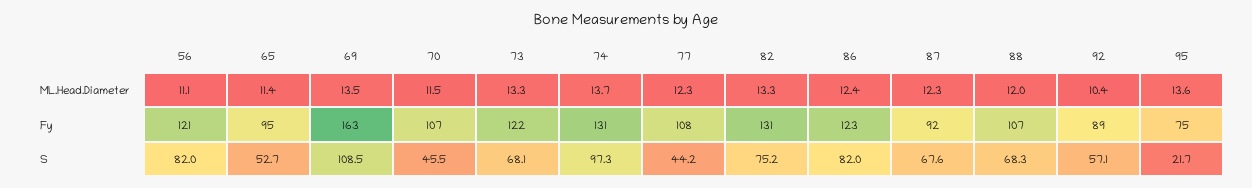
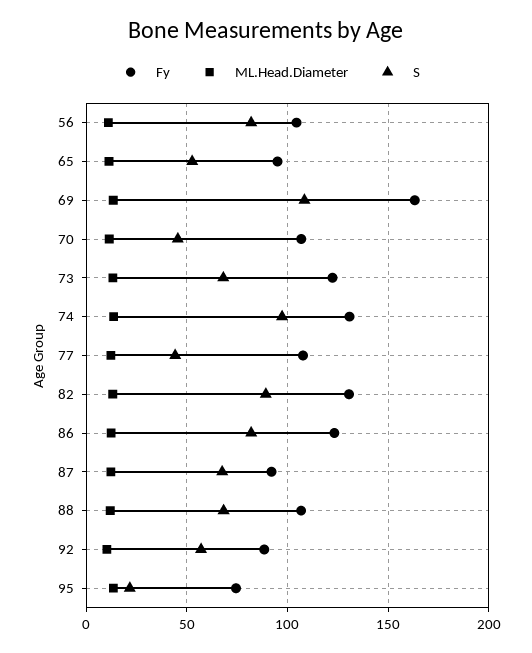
Fy, 56: 121 -> 105
S, 82: 75.2 -> 90

